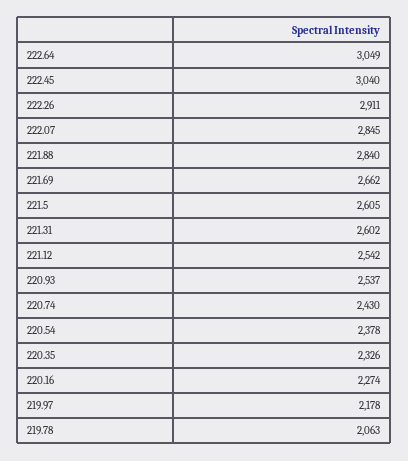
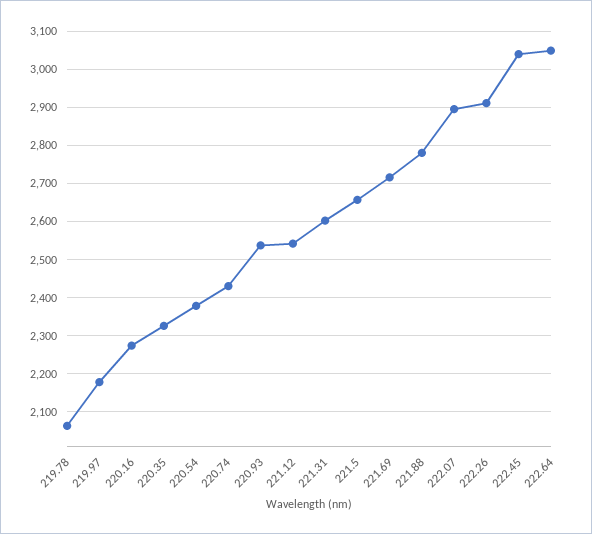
222.07: 2845 -> 2900
221.88: 2840 -> 2780
221.69: 2662 -> 2720
221.5: 2605 -> 2660

